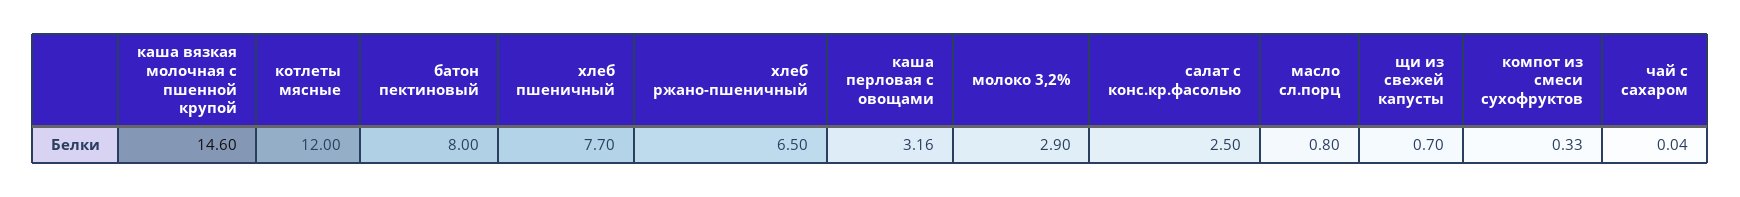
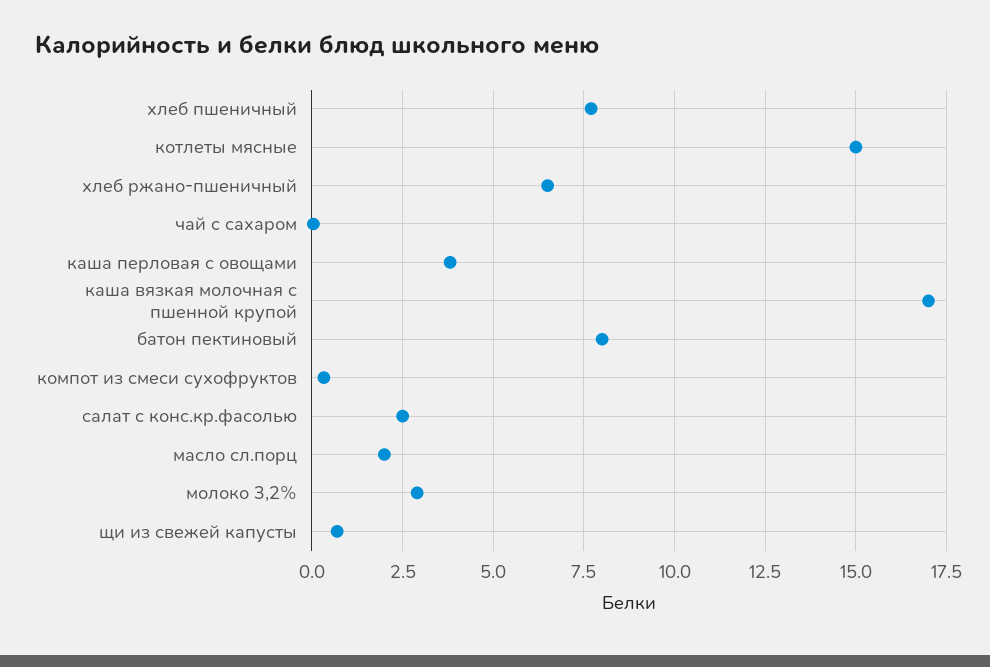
каша вязкая молочная с пшенной крупой: 14.6 -> 17
котлеты мясные: 12 -> 15
каша перловая с овощами: 3.16 -> 3.75
масло сл.порц: 0.8 -> 2

